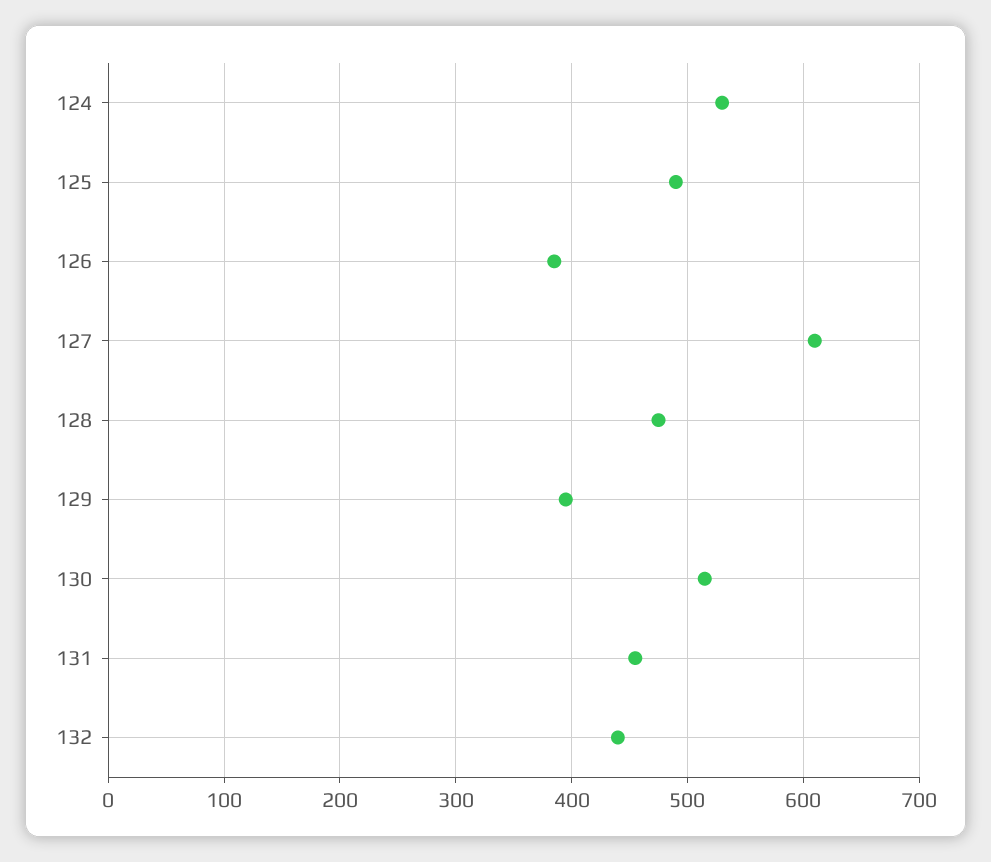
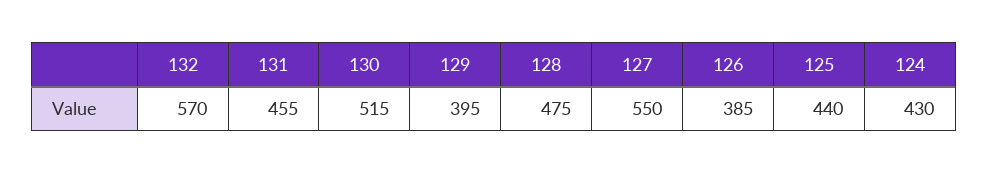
124: 530 -> 430
125: 490 -> 440
127: 610 -> 550
132: 440 -> 570

